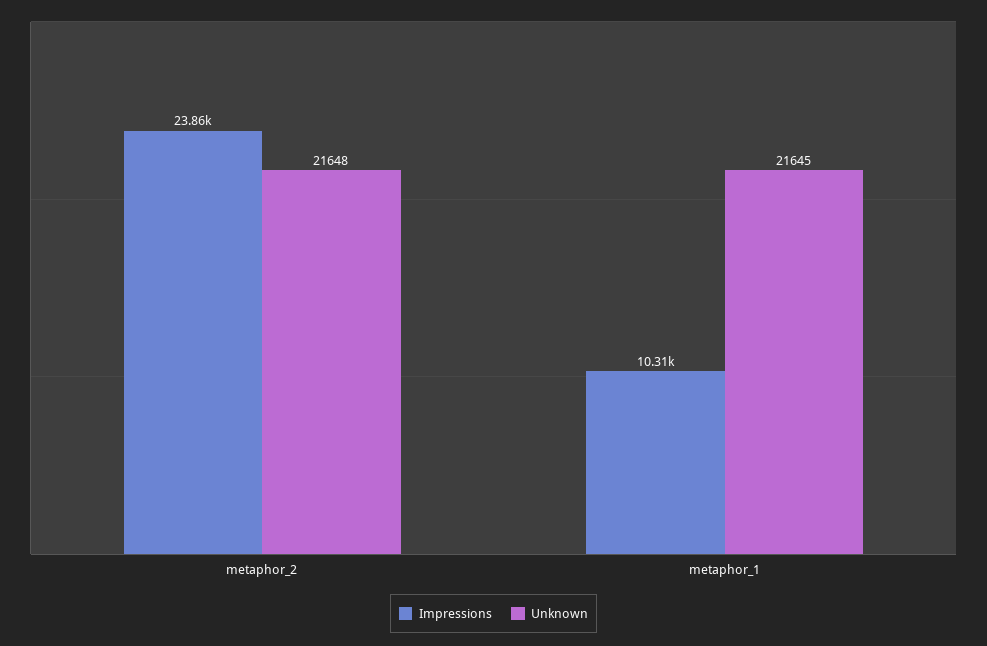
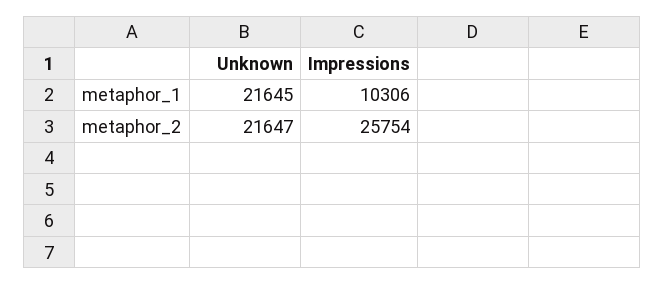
Impressions, metaphor_2: 23860 -> 25754
Unknown, metaphor_2: 21648 -> 21647

